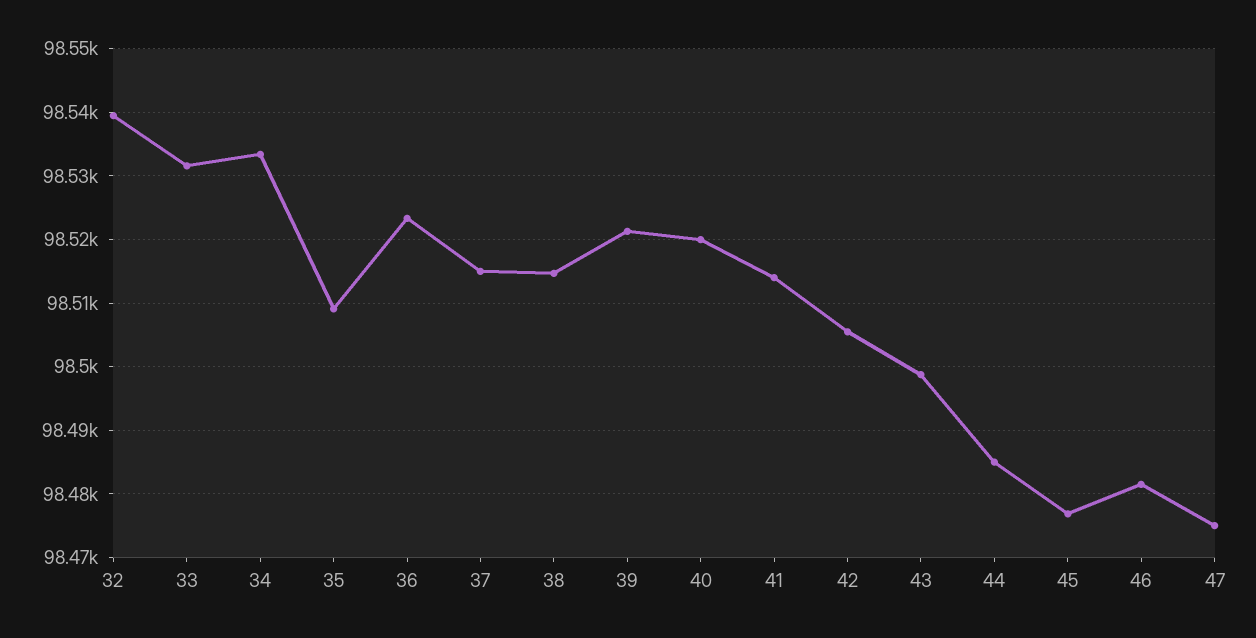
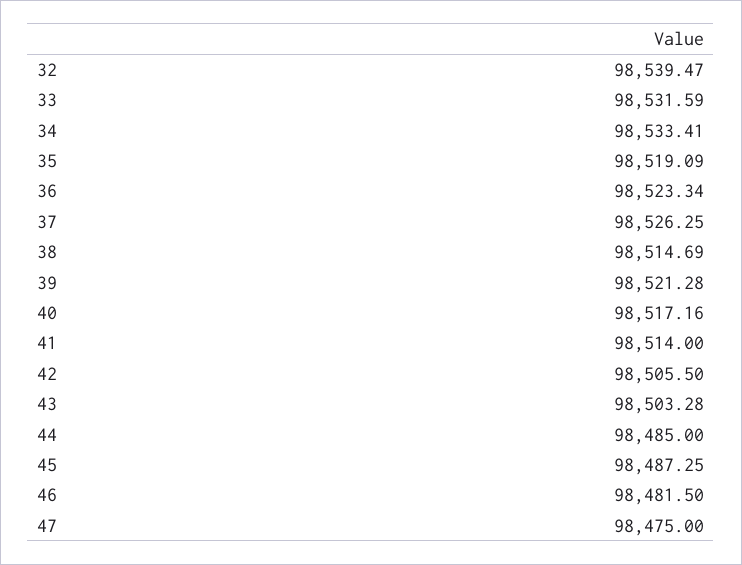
35: 98509 -> 98519.09
37: 98515 -> 98526.25
40: 98520 -> 98517.16
43: 98499 -> 98503.28
45: 98477 -> 98487.25

